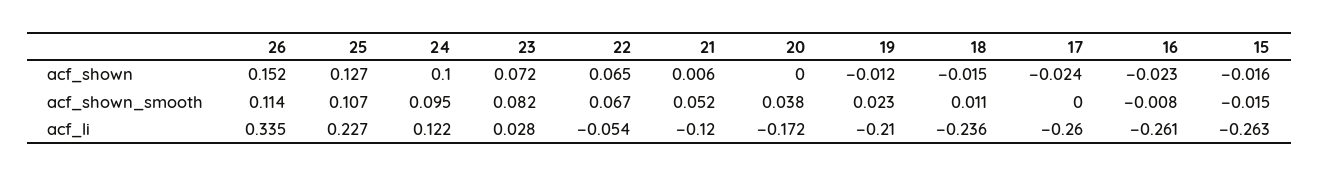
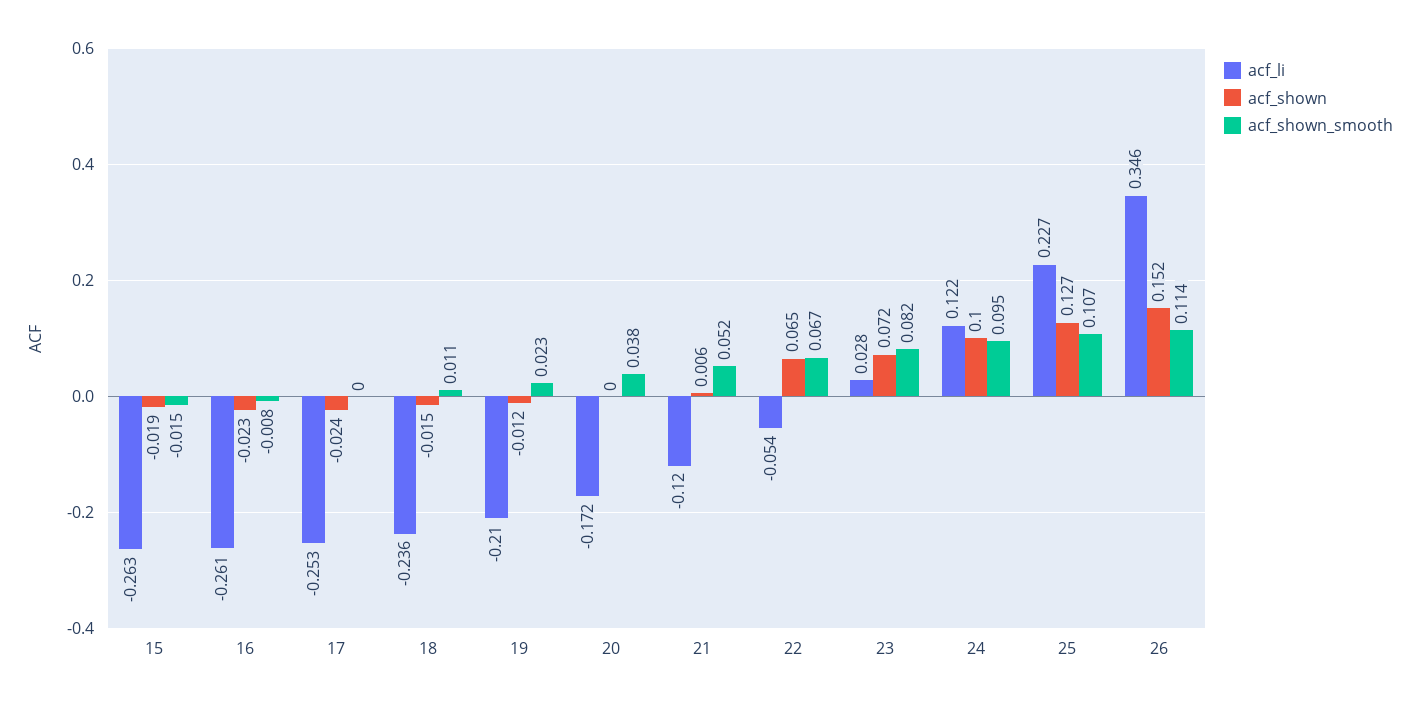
acf_shown, 15: -0.016 -> -0.019
acf_li, 26: 0.335 -> 0.346
acf_li, 17: -0.26 -> -0.253

